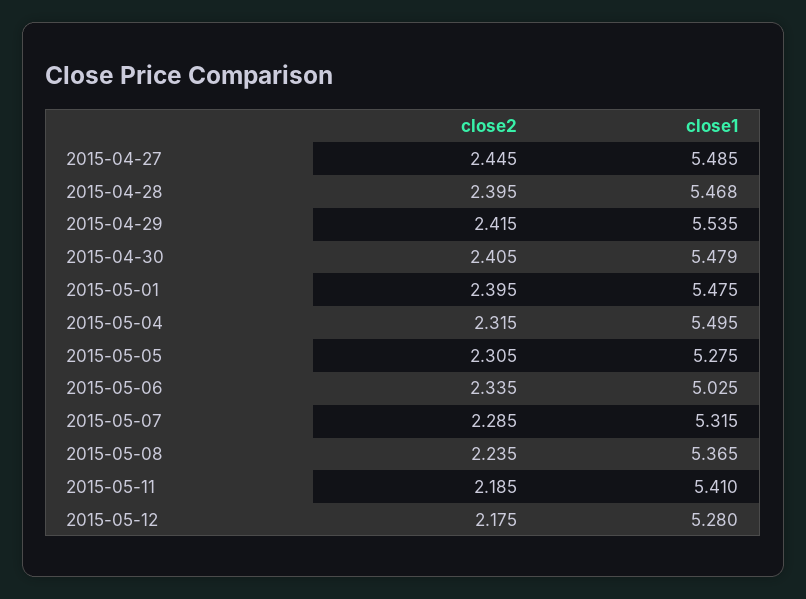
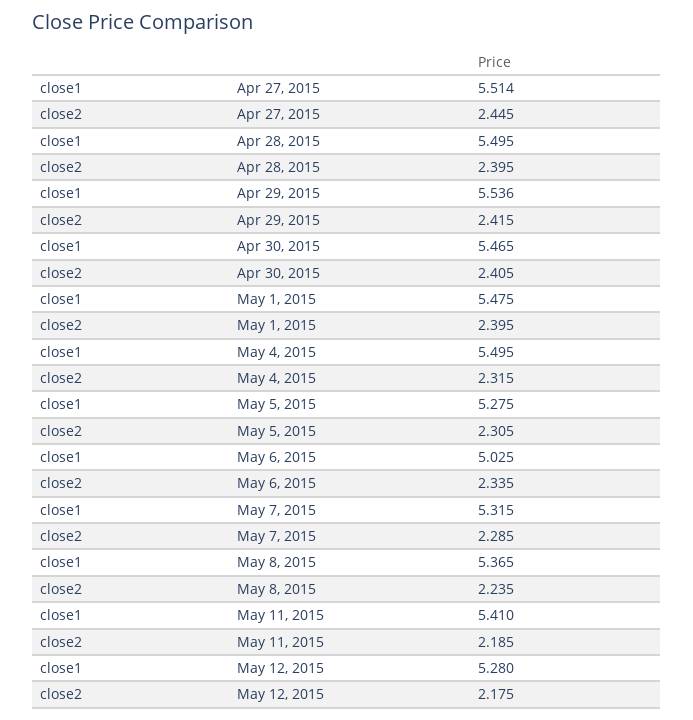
close1, 2015-04-27: 5.485 -> 5.514
close1, 2015-04-28: 5.468 -> 5.495
close1, 2015-04-29: 5.535 -> 5.536
close1, 2015-04-30: 5.479 -> 5.465

